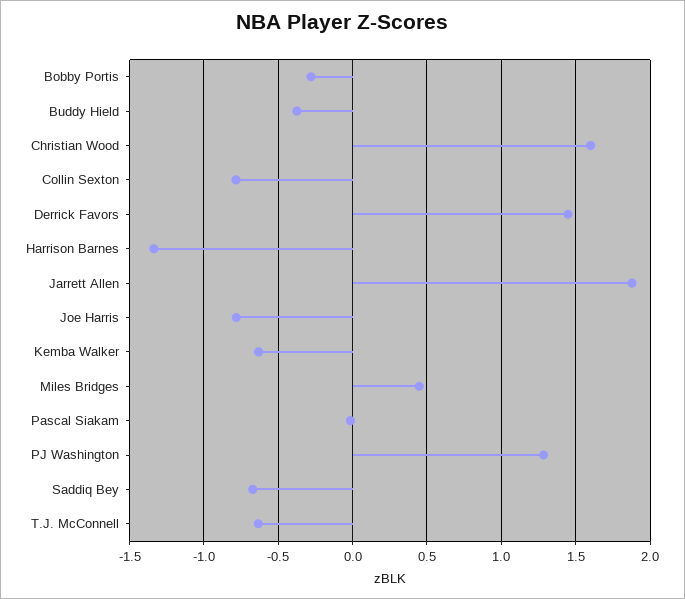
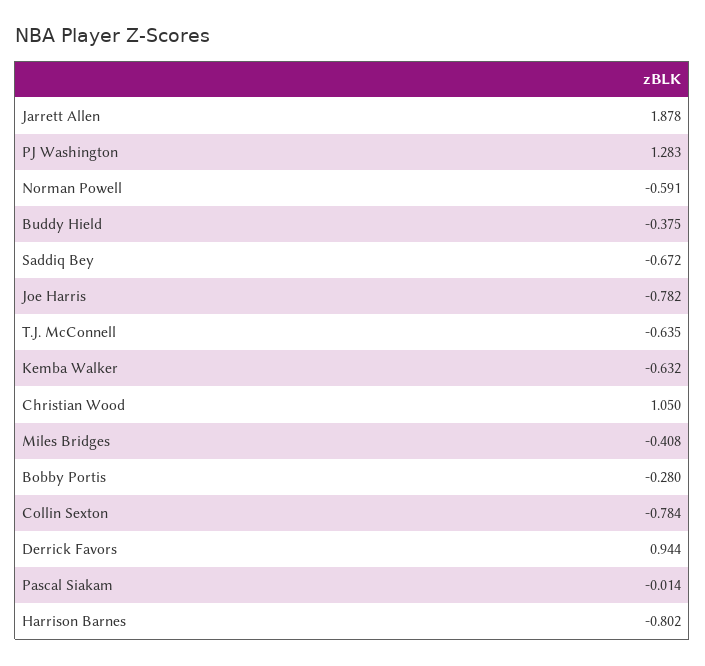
Christian Wood: 1.6 -> 1.05
Derrick Favors: 1.45 -> 0.944
Harrison Barnes: -1.35 -> -0.802
Miles Bridges: 0.45 -> -0.408
Norman Powell: none -> -0.591

